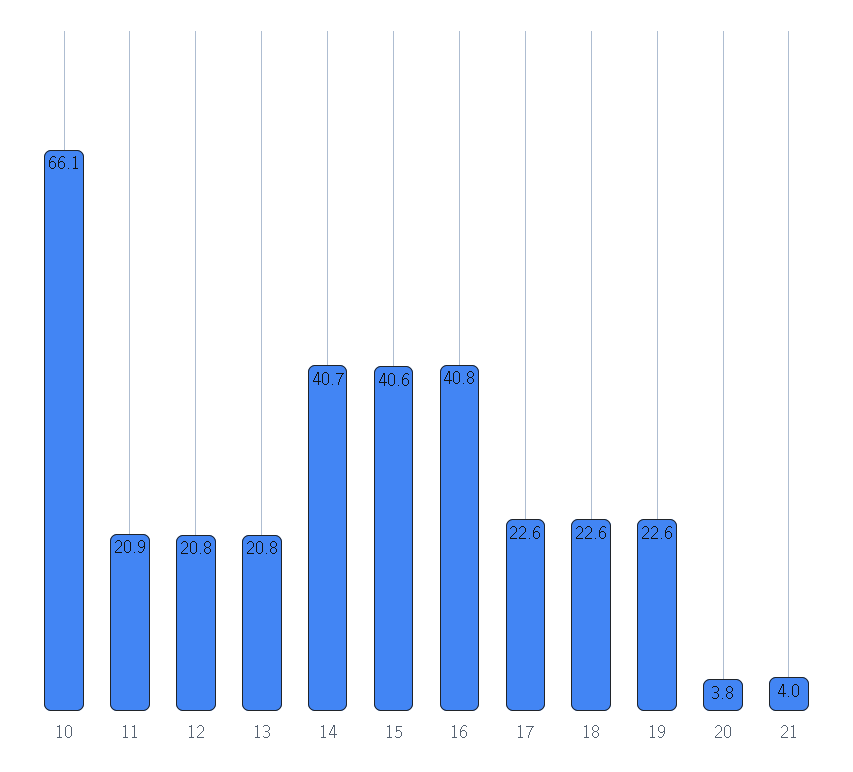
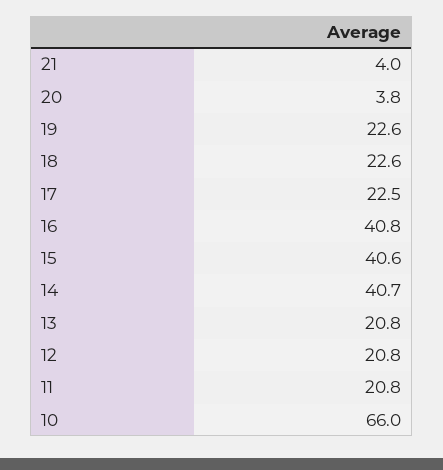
10: 66.1 -> 66
11: 20.9 -> 20.8
17: 22.6 -> 22.5

